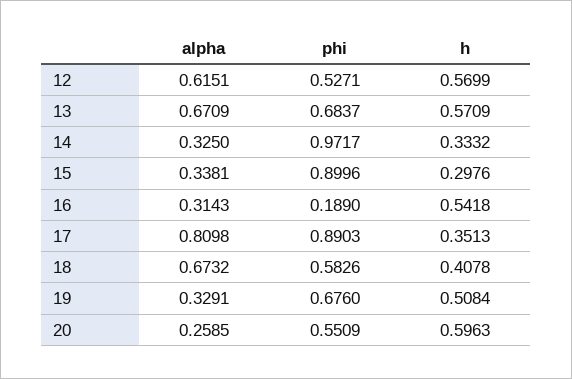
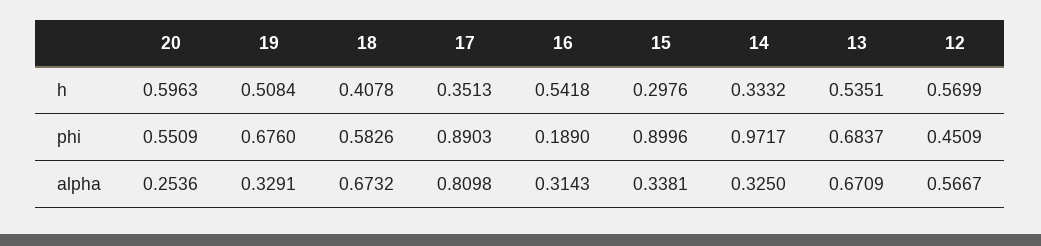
alpha, 12: 0.6151 -> 0.5667
phi, 12: 0.5271 -> 0.4509
h, 13: 0.5709 -> 0.5351
alpha, 20: 0.2585 -> 0.2536

